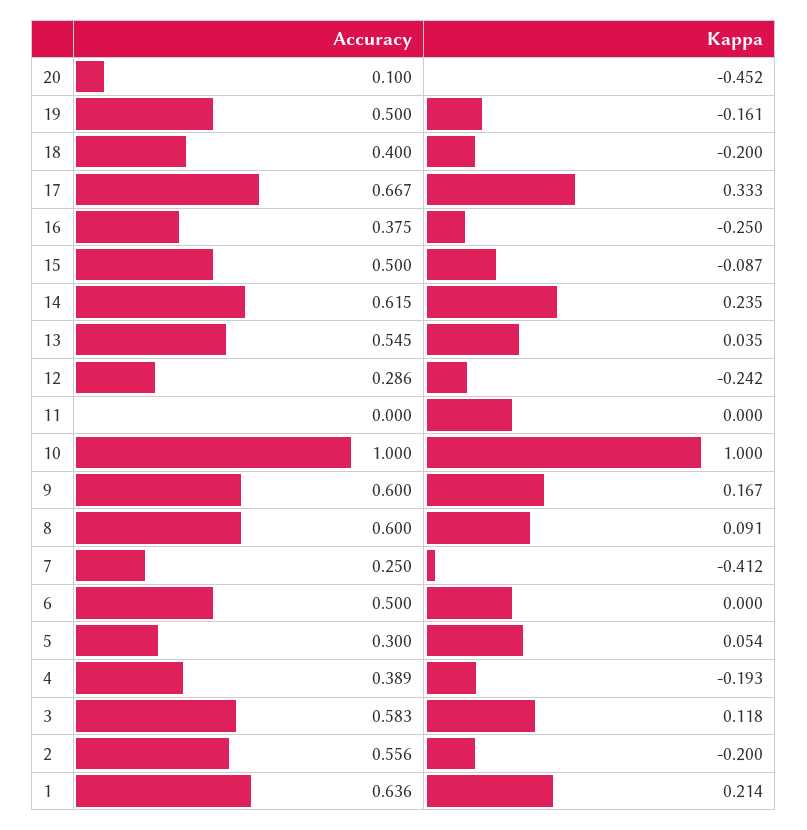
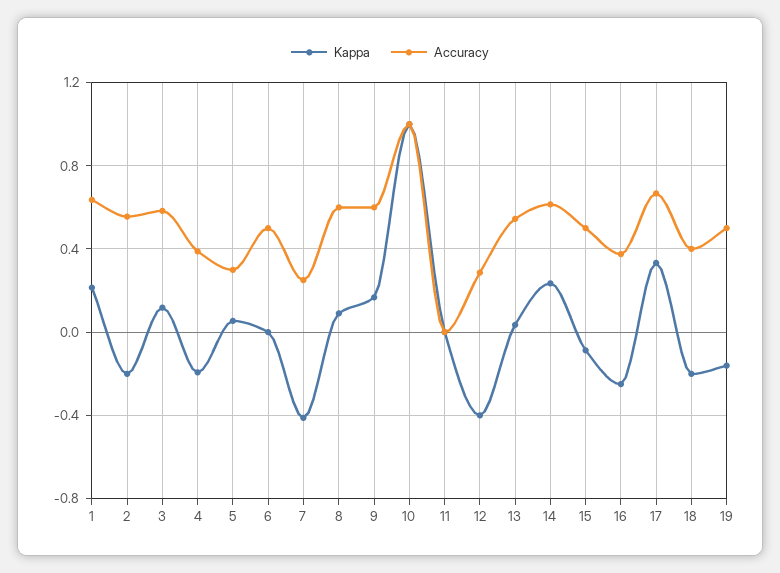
Accuracy, 20: 0.1 -> none
Kappa, 20: -0.452 -> none
Kappa, 12: -0.242 -> -0.4

